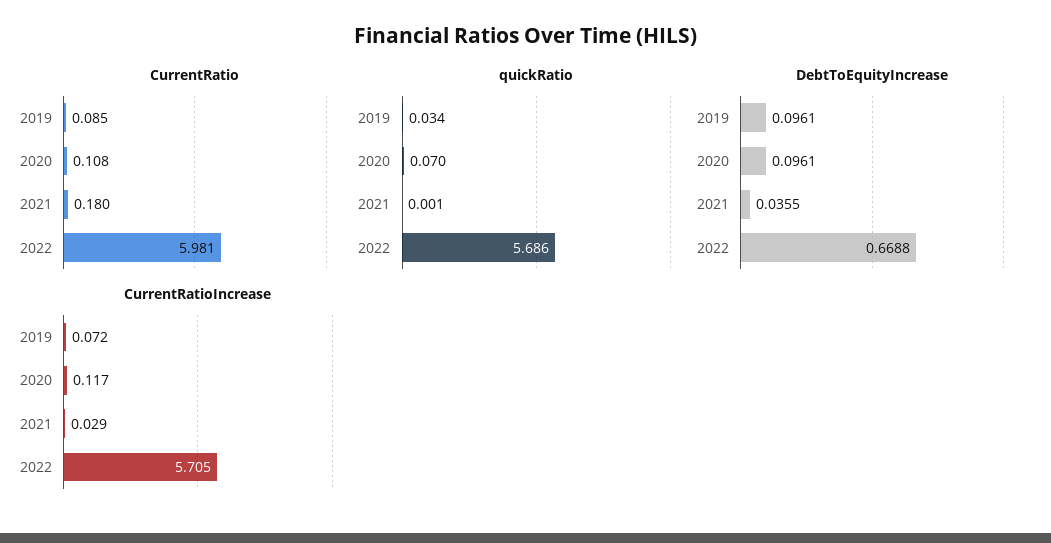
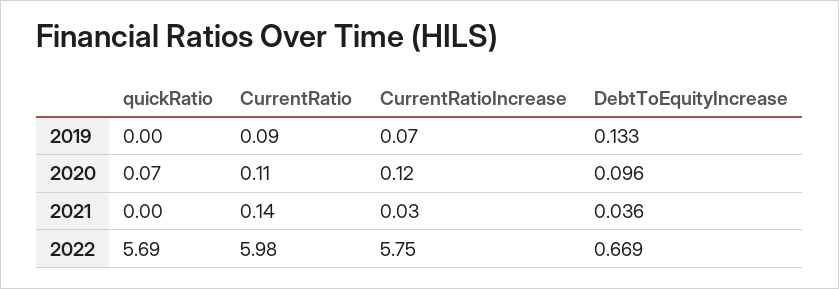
CurrentRatio, 2021: 0.18 -> 0.14
quickRatio, 2019: 0.034 -> 0
DebtToEquityIncrease, 2019: 0.0961 -> 0.133
CurrentRatioIncrease, 2022: 5.705 -> 5.75

